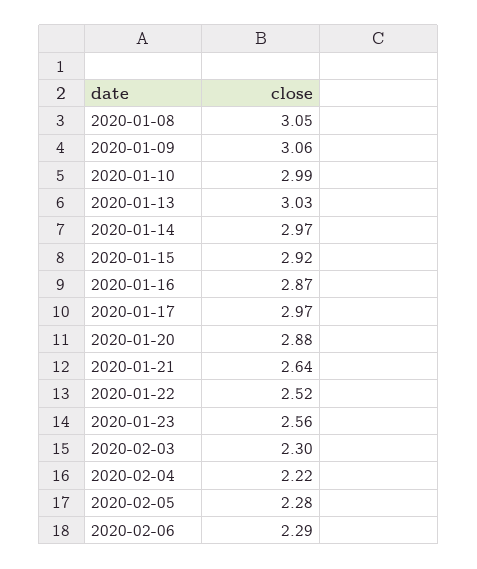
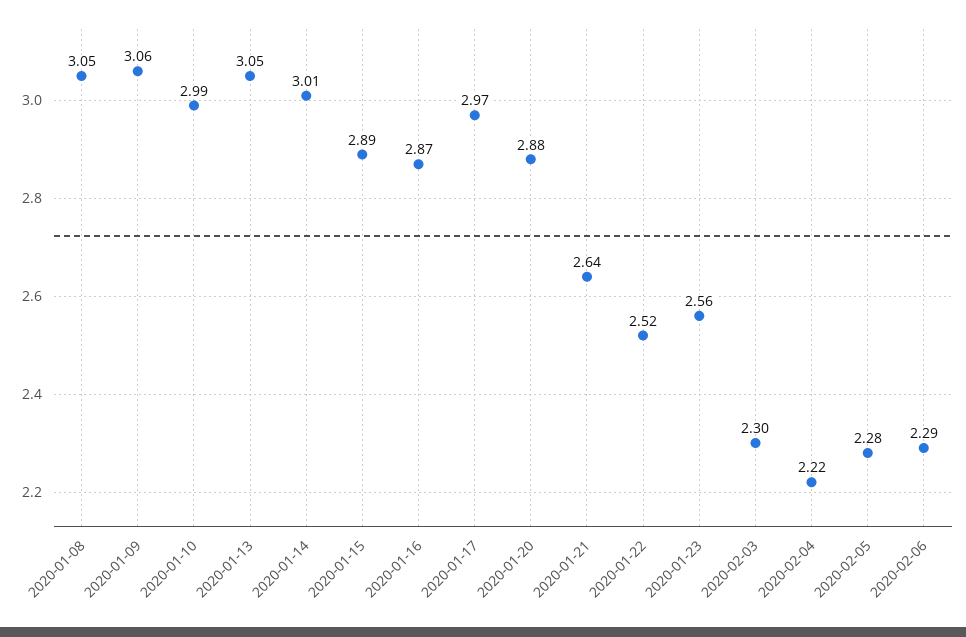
2020-01-13: 3.03 -> 3.05
2020-01-14: 2.97 -> 3.01
2020-01-15: 2.92 -> 2.89

